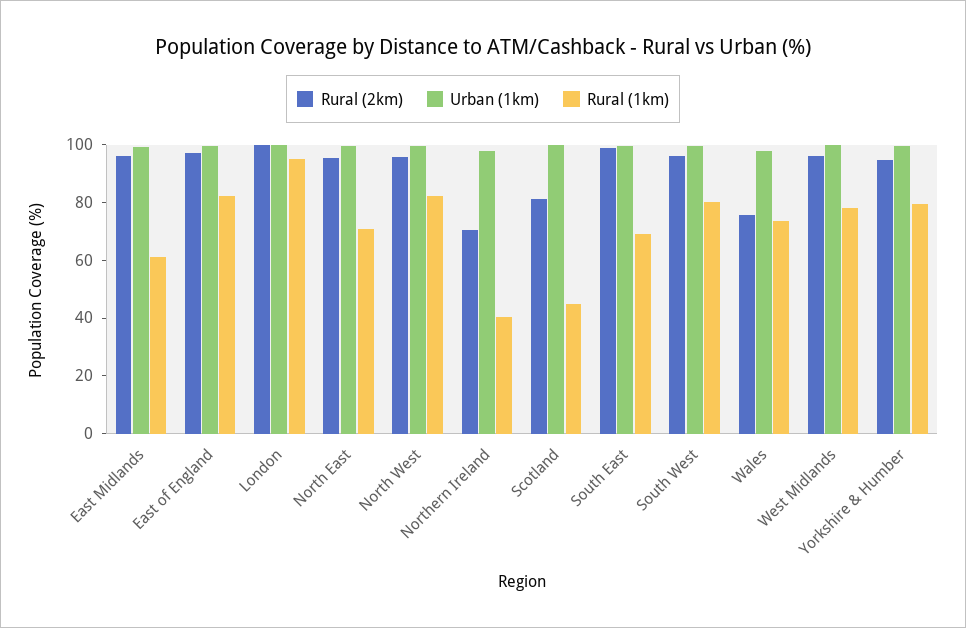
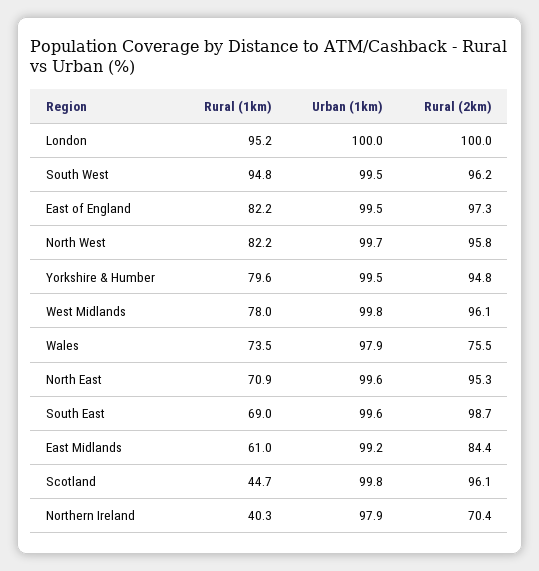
Rural (2km), East Midlands: 95 -> 84.4
Rural (2km), Scotland: 80 -> 96.1
Rural (1km), South West: 80 -> 94.8

